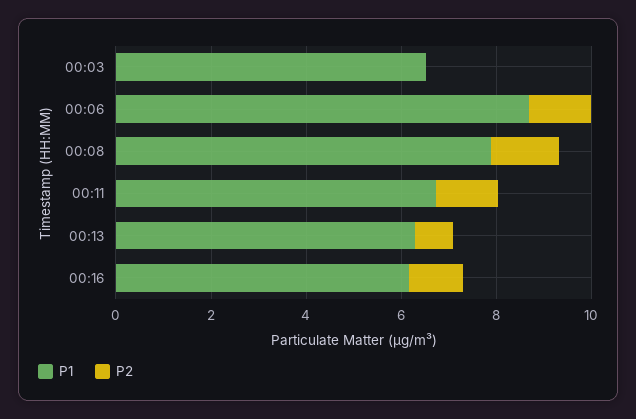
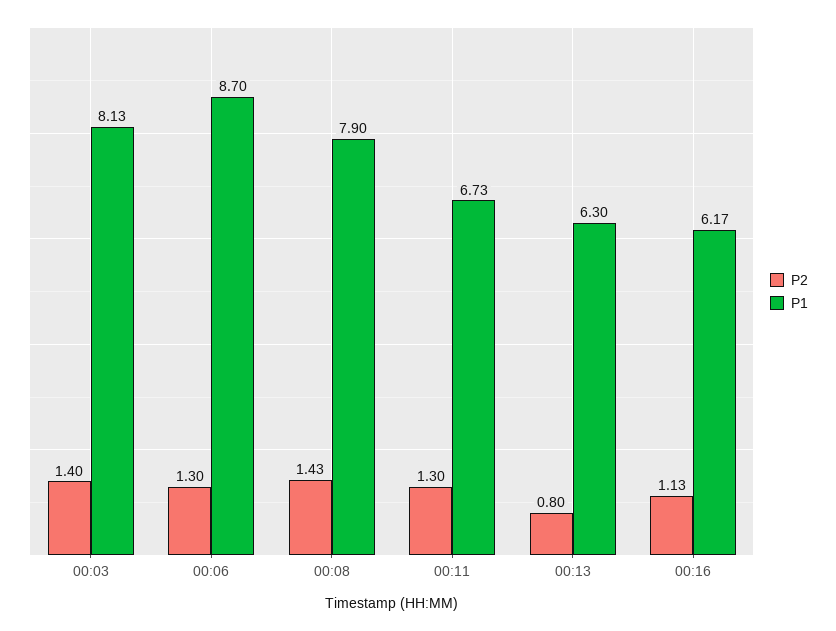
P1, 00:03: 6.5 -> 8.13
P2, 00:03: 0 -> 1.4

